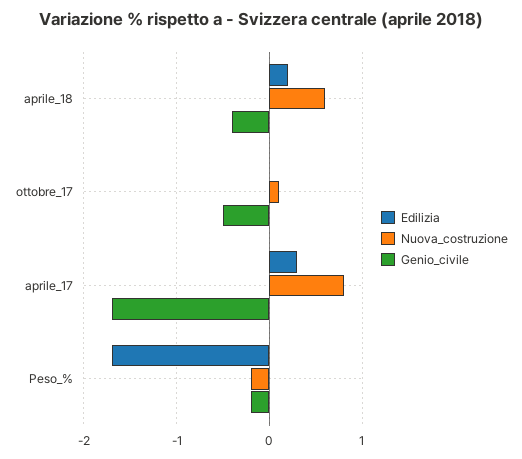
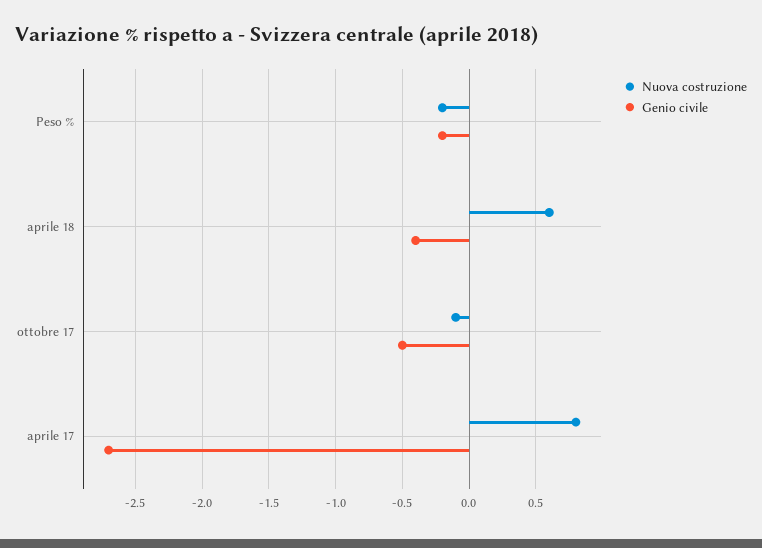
Edilizia, aprile_18: 0.2 -> none
Edilizia, ottobre_17: 0 -> none
Nuova_costruzione, ottobre_17: 0.1 -> -0.1
Edilizia, aprile_17: 0.3 -> none
Genio_civile, aprile_17: -1.7 -> -2.7
Edilizia, Peso_%: -1.7 -> none

